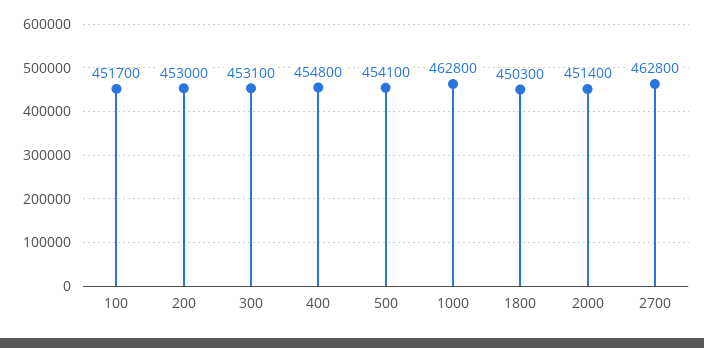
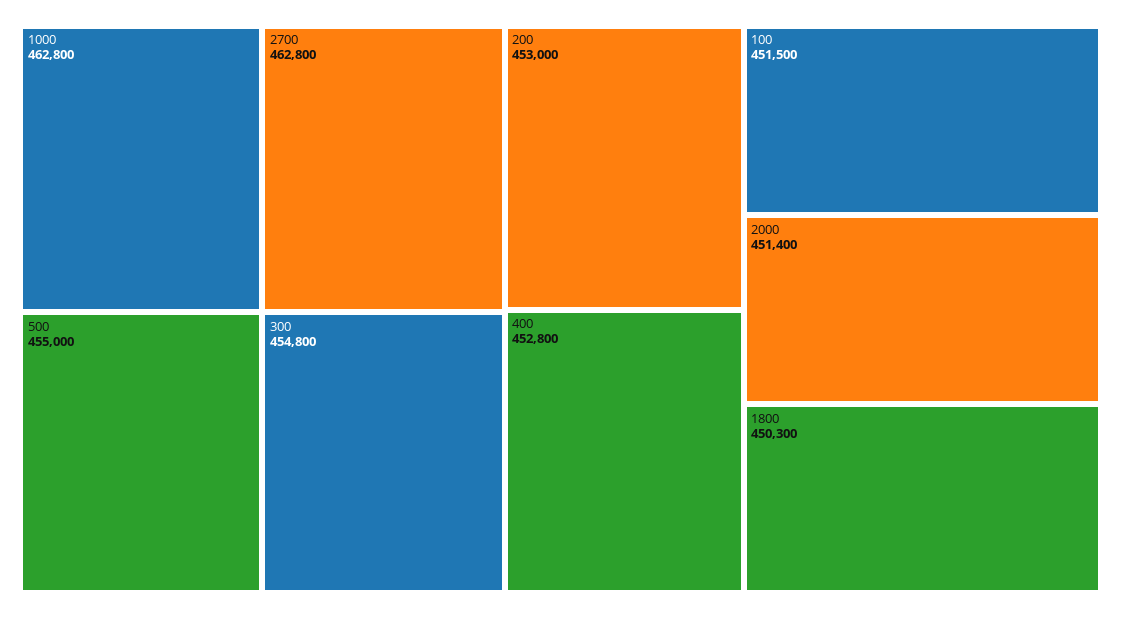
100: 451700 -> 451500
300: 453100 -> 454800
400: 454800 -> 452800
500: 454100 -> 455000

